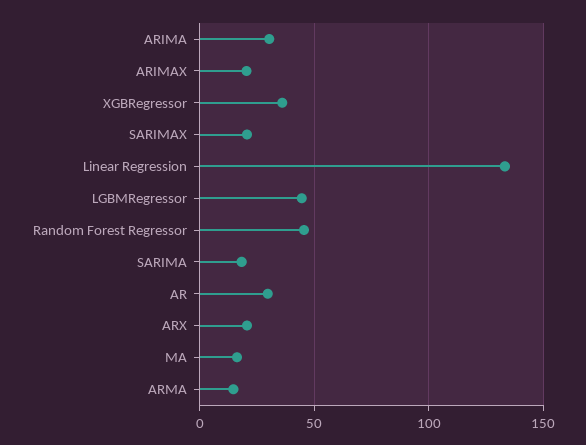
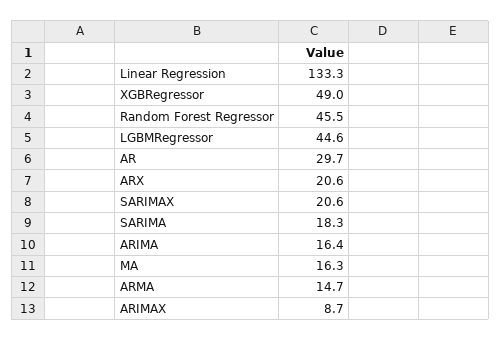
ARIMA: 30 -> 16.4
ARIMAX: 20 -> 8.7
XGBRegressor: 35 -> 49

